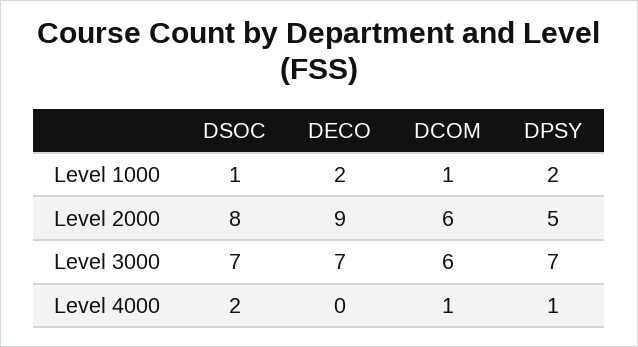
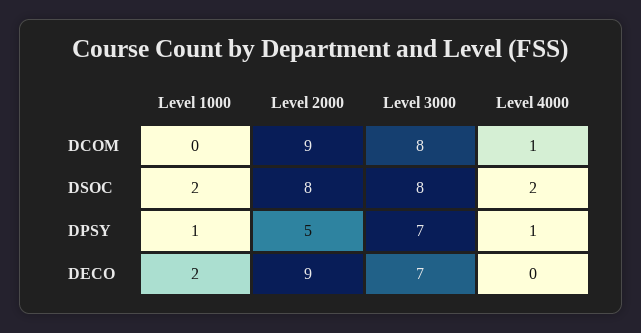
DSOC, Level 1000: 1 -> 2
DCOM, Level 1000: 1 -> 0
DPSY, Level 1000: 2 -> 1
DCOM, Level 2000: 6 -> 9
DSOC, Level 3000: 7 -> 8
DCOM, Level 3000: 6 -> 8

